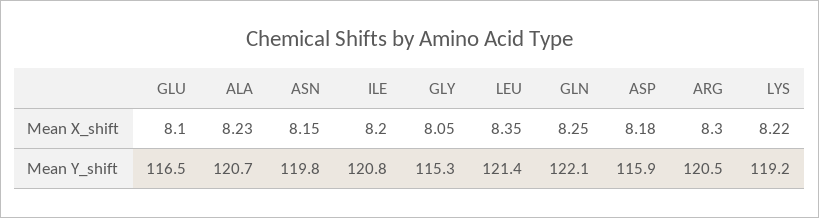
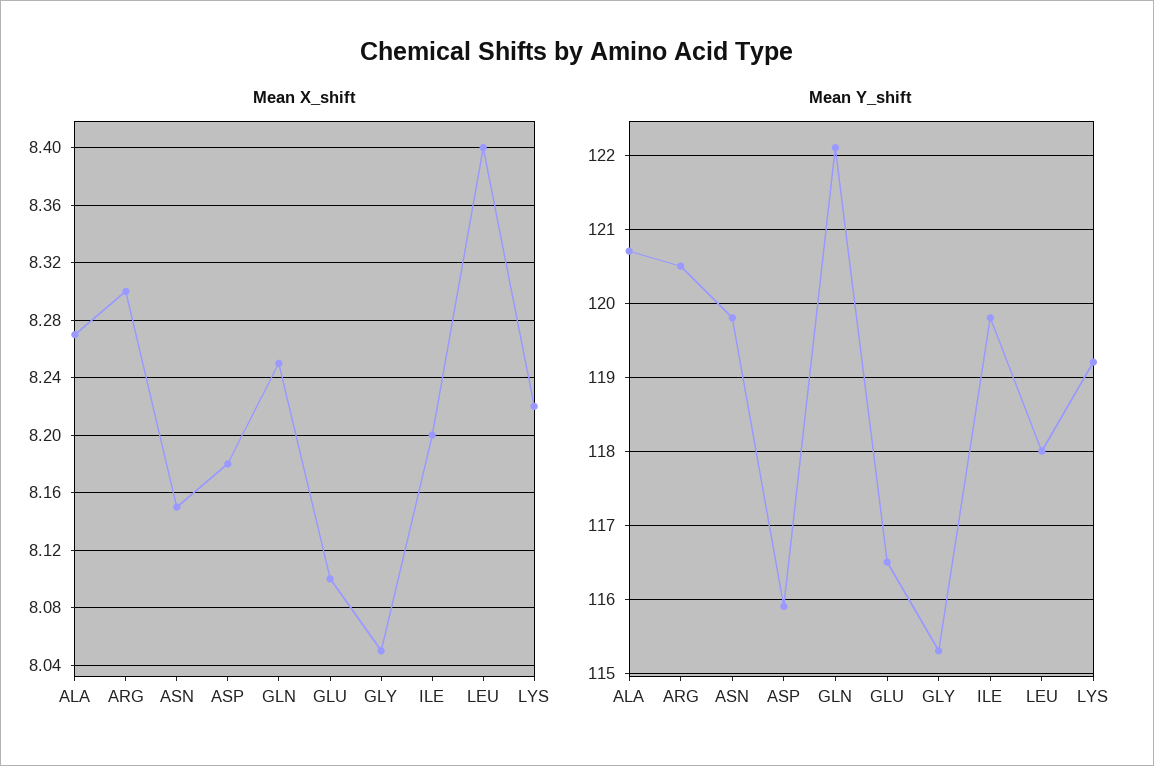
Mean X_shift, ALA: 8.23 -> 8.27
Mean X_shift, LEU: 8.35 -> 8.4
Mean Y_shift, ILE: 120.8 -> 119.8
Mean Y_shift, LEU: 121.4 -> 118

